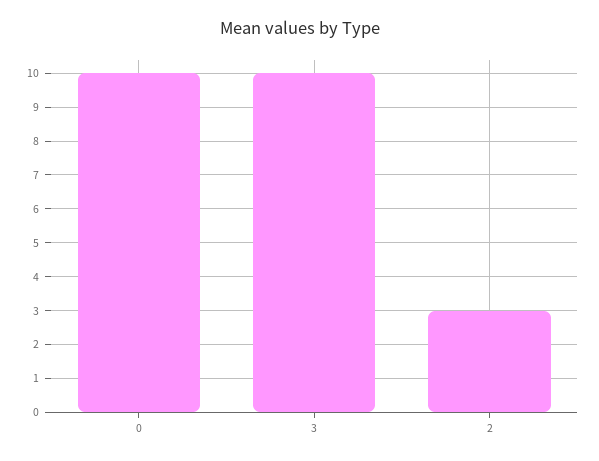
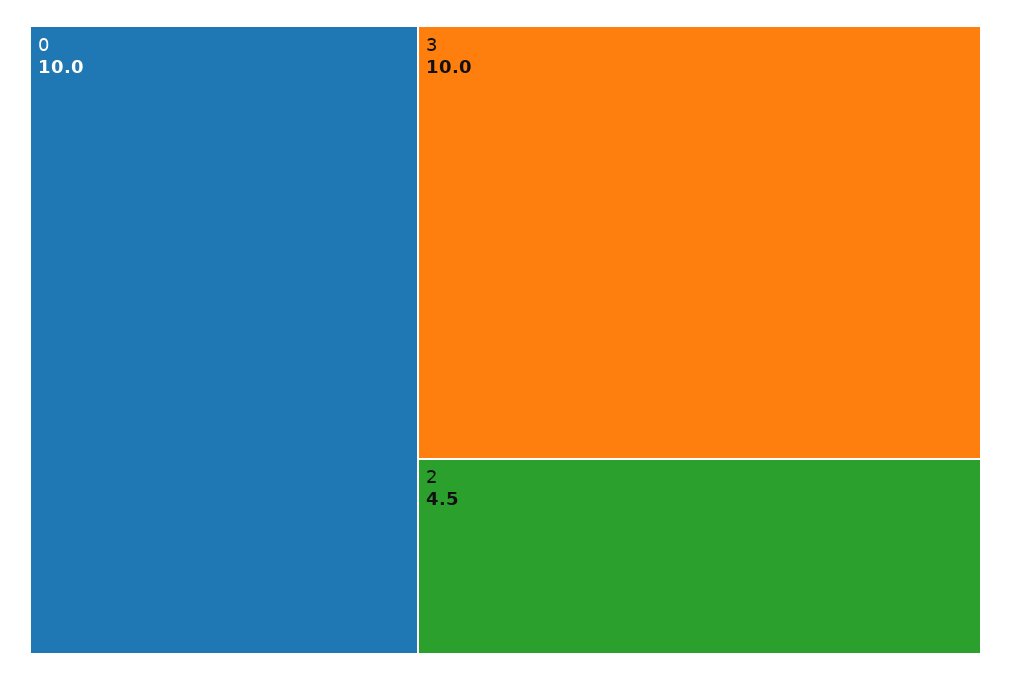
2: 3 -> 4.5

